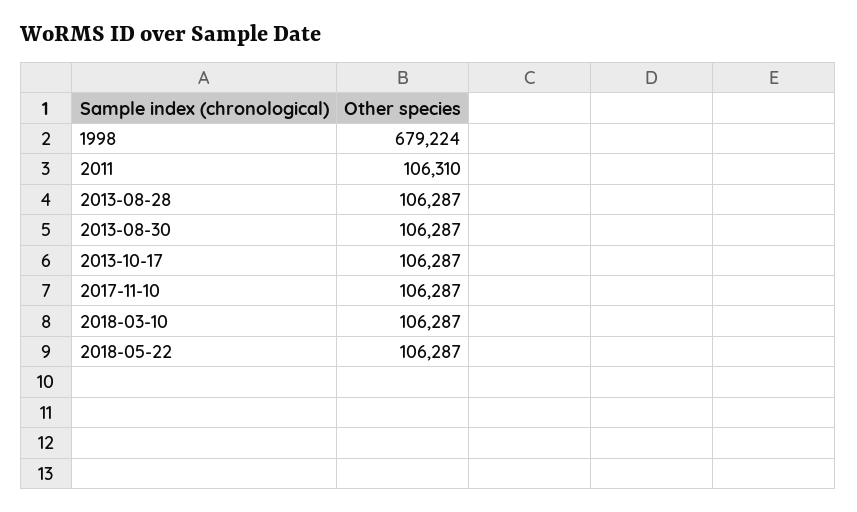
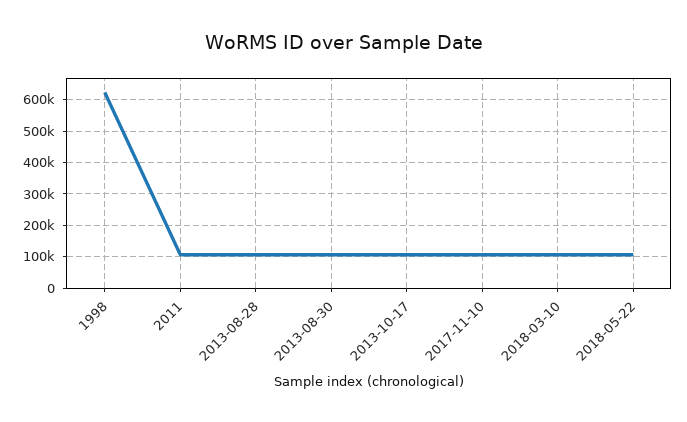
1998: 679224 -> 620000

